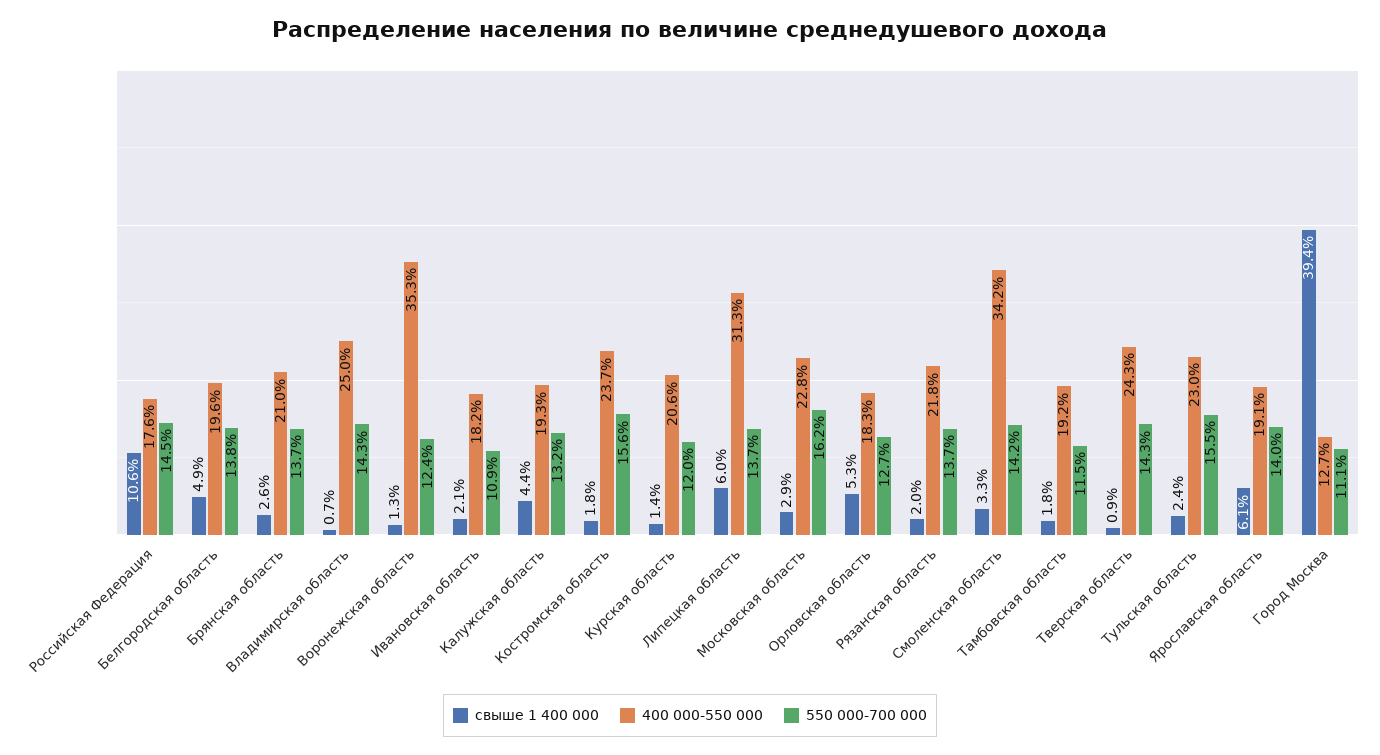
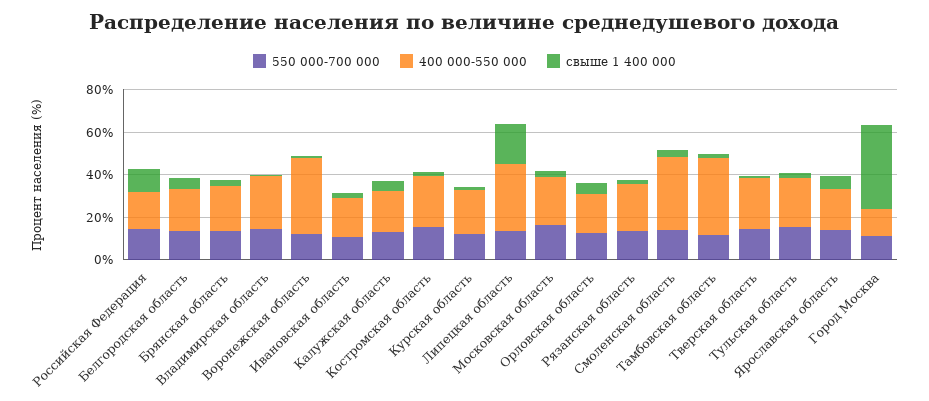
свыше 1 400 000, Липецкая область: 6 -> 20
400 000-550 000, Тамбовская область: 19.2 -> 35

